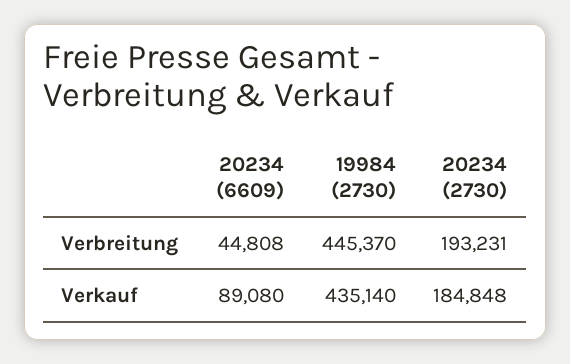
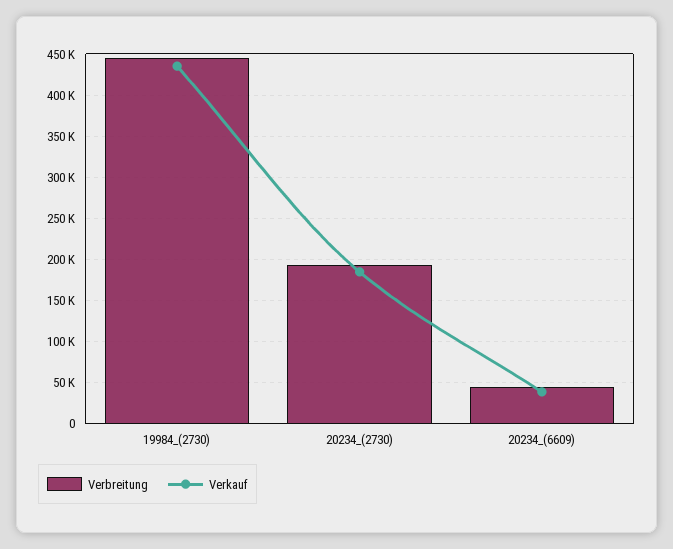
Verkauf, 20234 (6609): 89080 -> 40000

